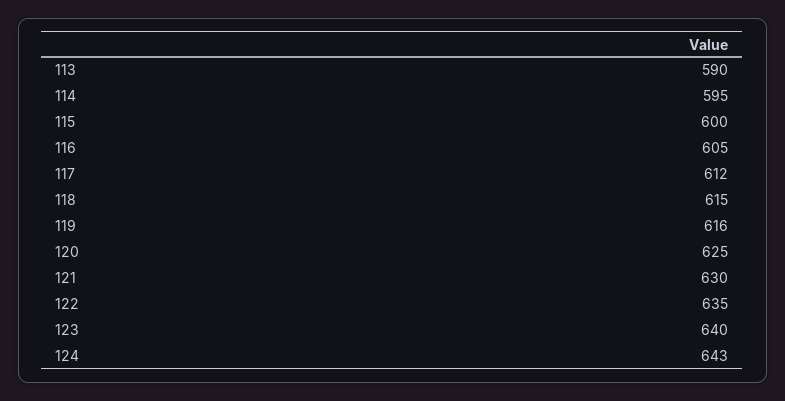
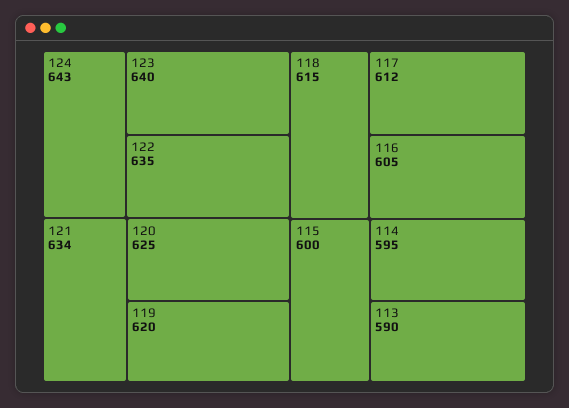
119: 616 -> 620
121: 630 -> 634

